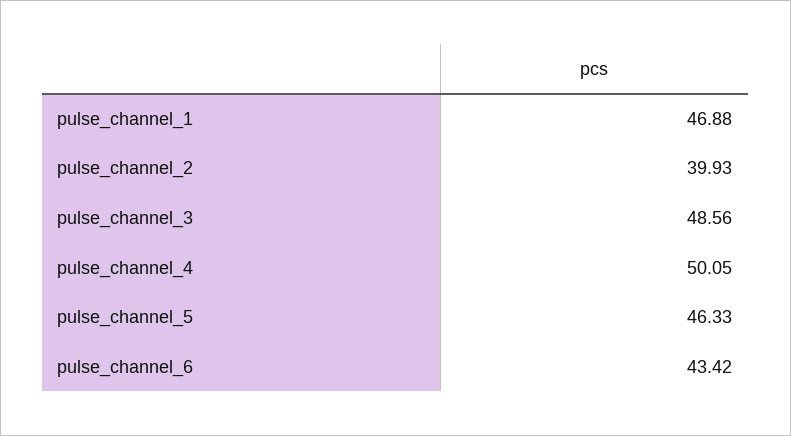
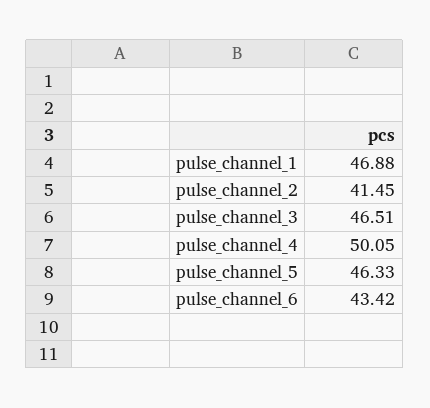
pulse_channel_2: 39.93 -> 41.45
pulse_channel_3: 48.56 -> 46.51

